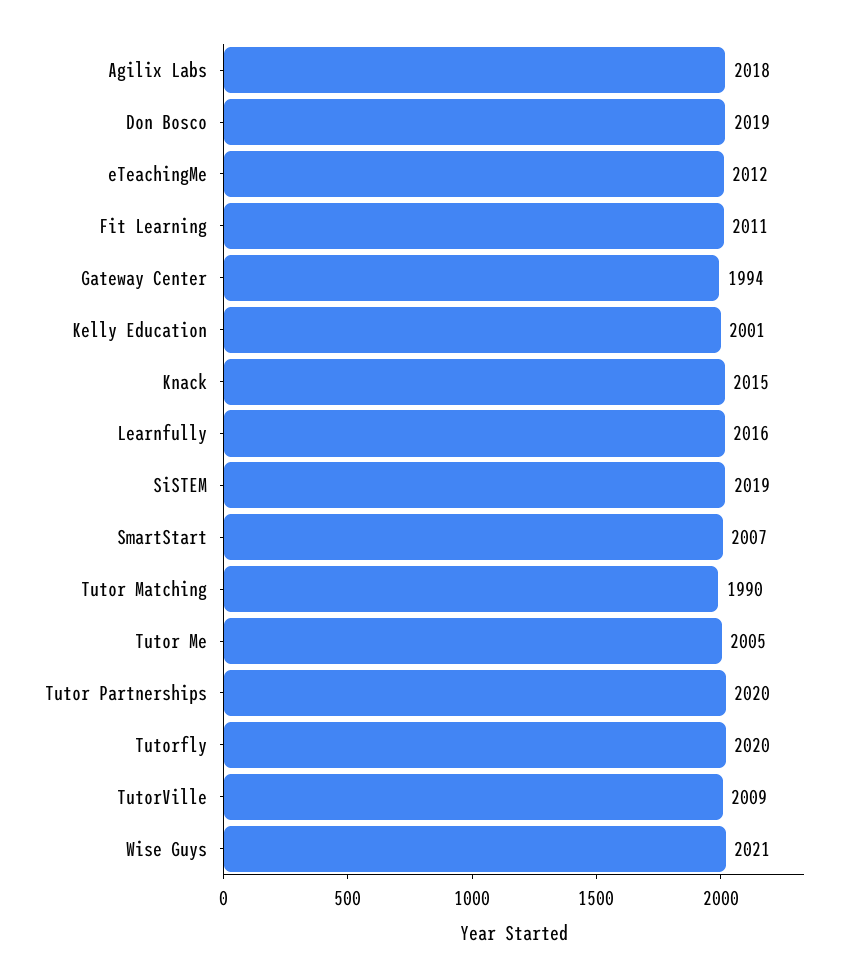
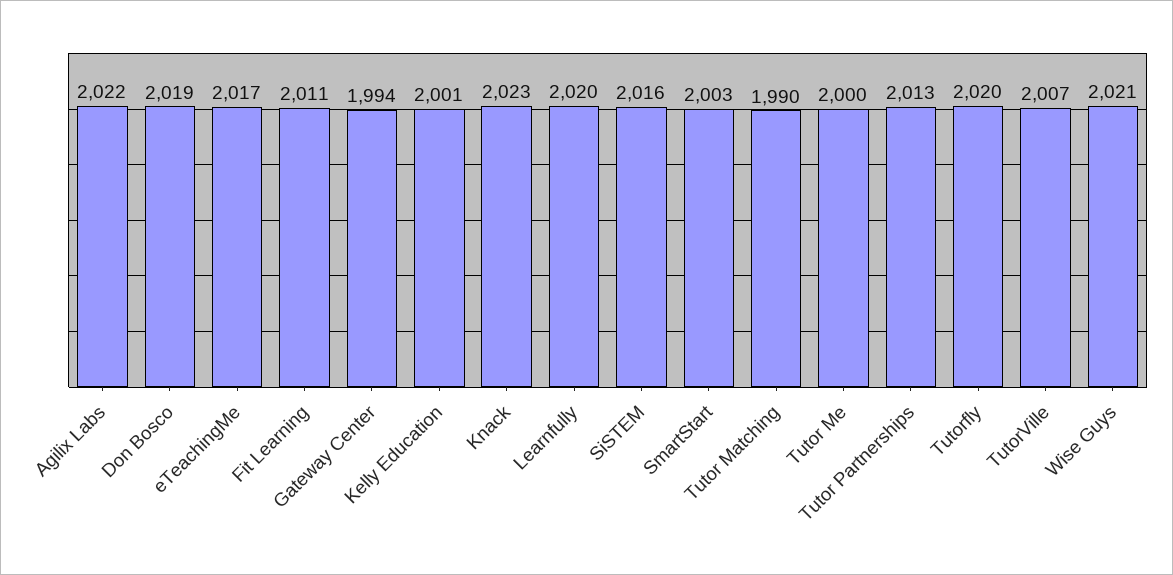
Agilix Labs: 2018 -> 2022
eTeachingMe: 2012 -> 2017
Knack: 2015 -> 2023
Learnfully: 2016 -> 2020
SiSTEM: 2019 -> 2016
SmartStart: 2007 -> 2003
Tutor Me: 2005 -> 2000
Tutor Partnerships: 2020 -> 2013
TutorVille: 2009 -> 2007

